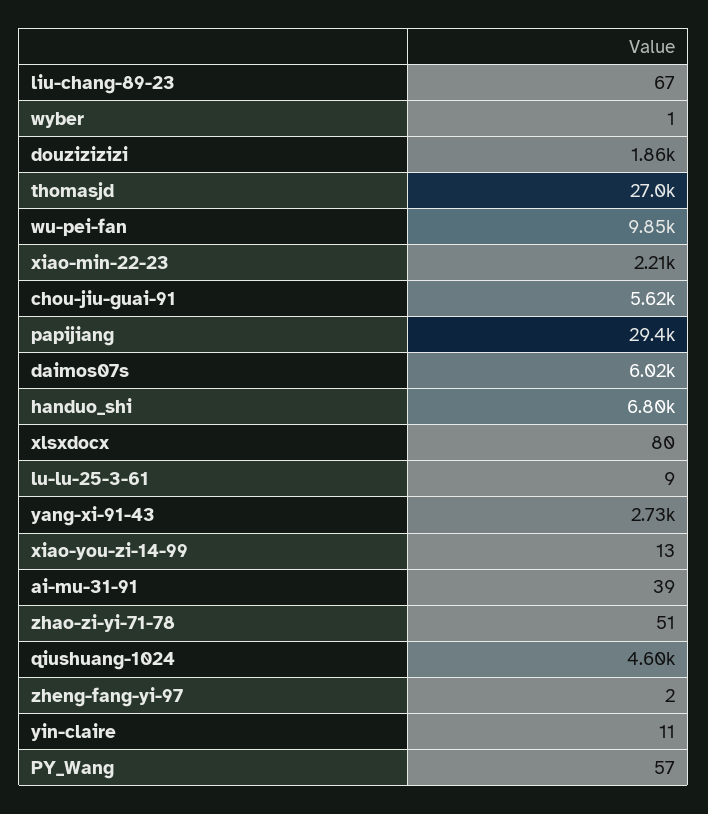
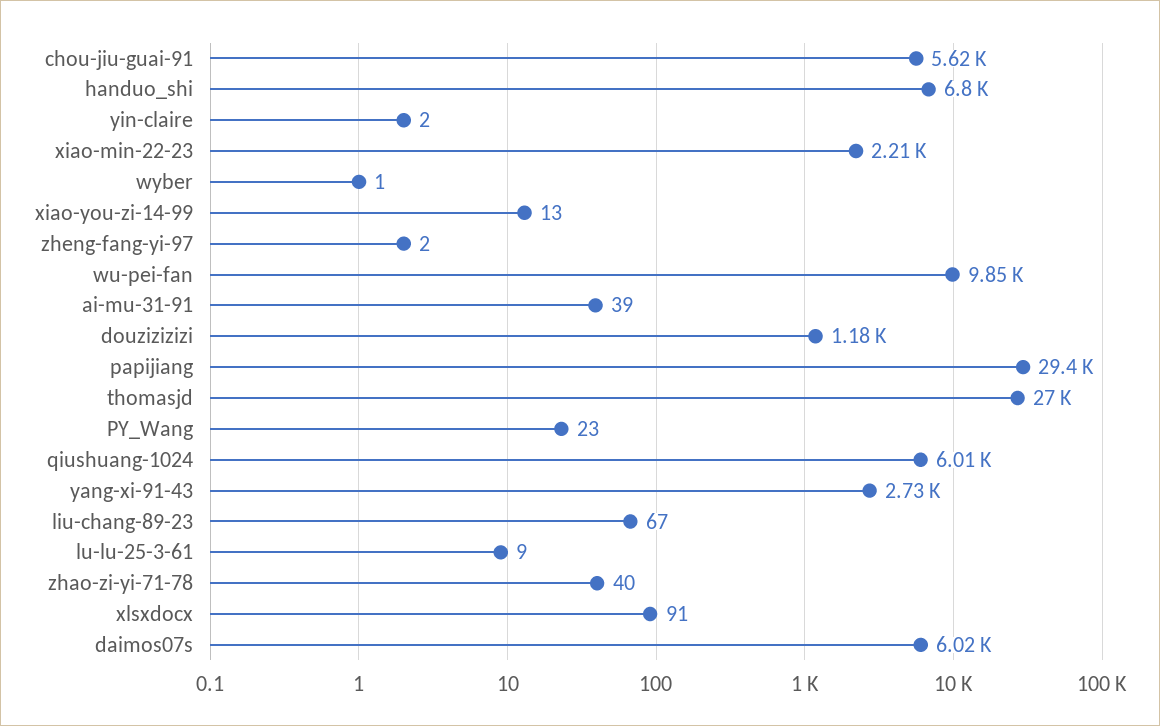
douzizizizi: 1860 -> 1180
xlsxdocx: 80 -> 91
zhao-zi-yi-71-78: 51 -> 40
qiushuang-1024: 4600 -> 6010
yin-claire: 11 -> 2
PY_Wang: 57 -> 23

